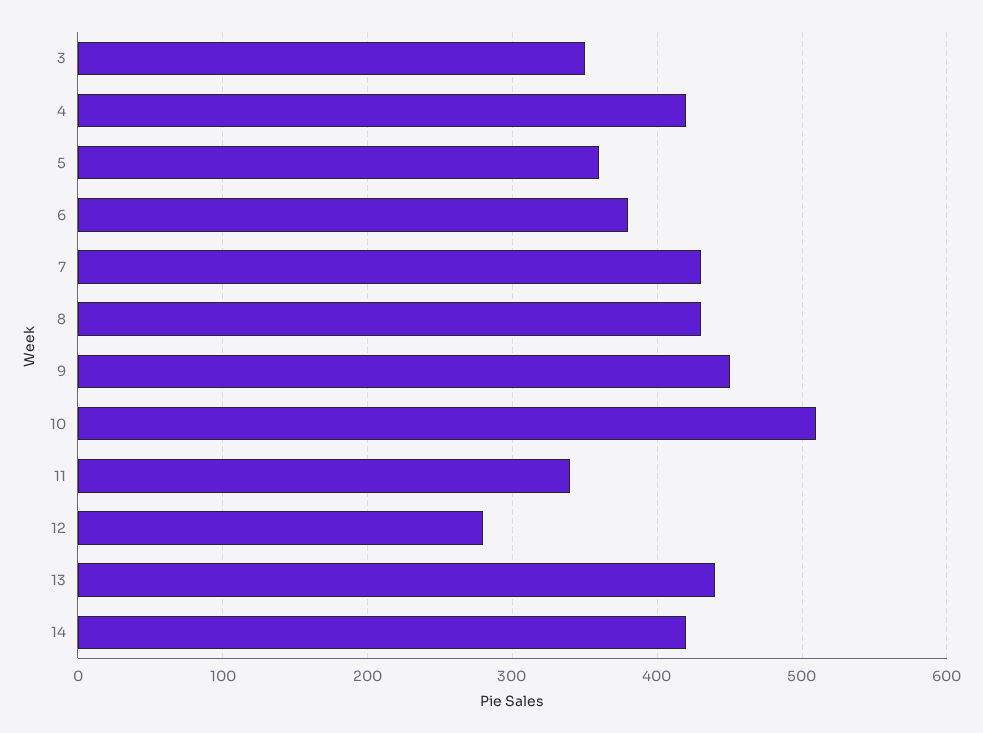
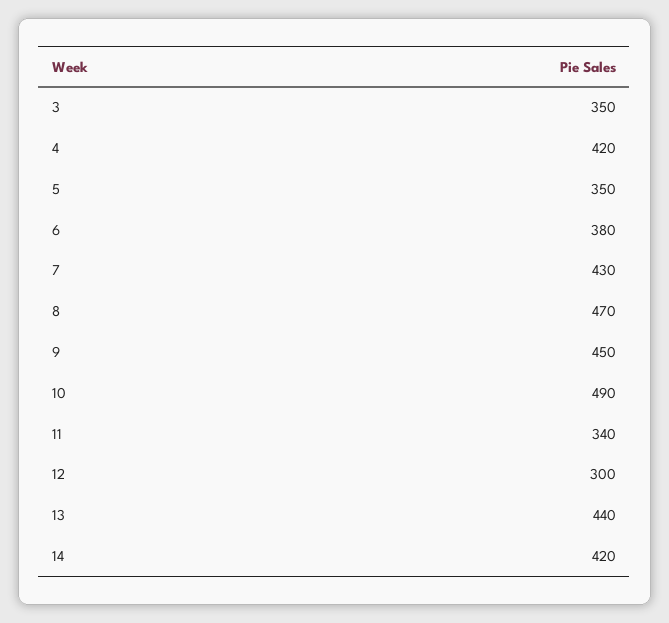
5: 360 -> 350
8: 430 -> 470
10: 510 -> 490
12: 280 -> 300

